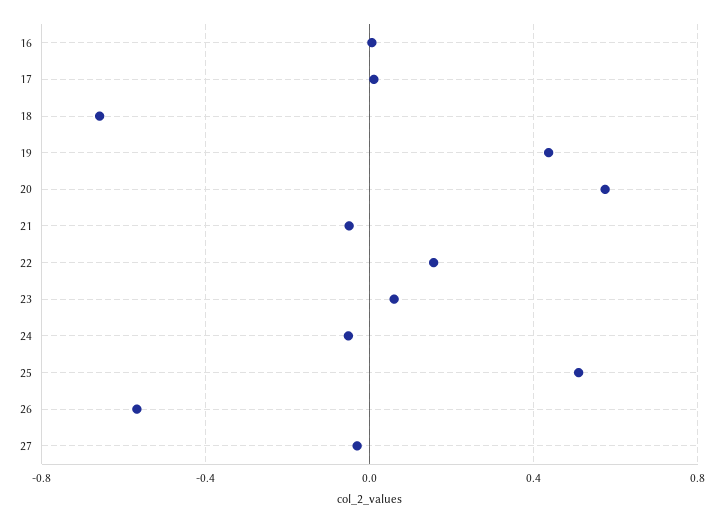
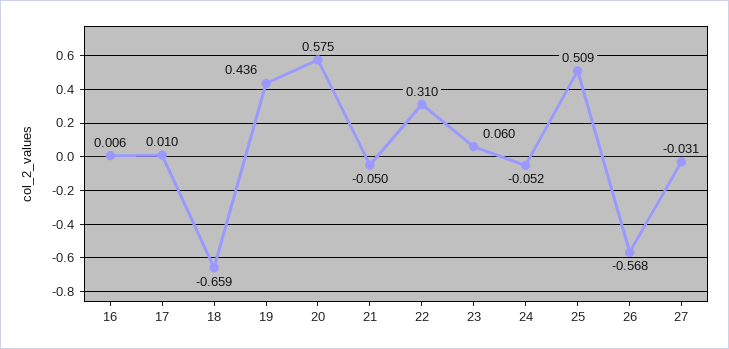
22: 0.15 -> 0.31

